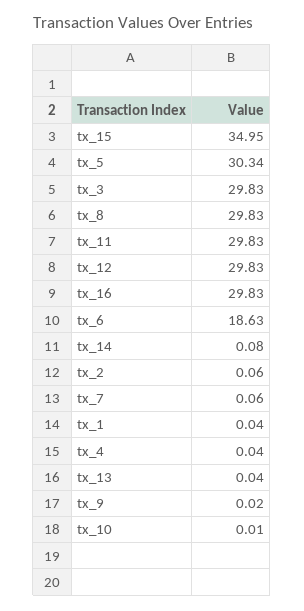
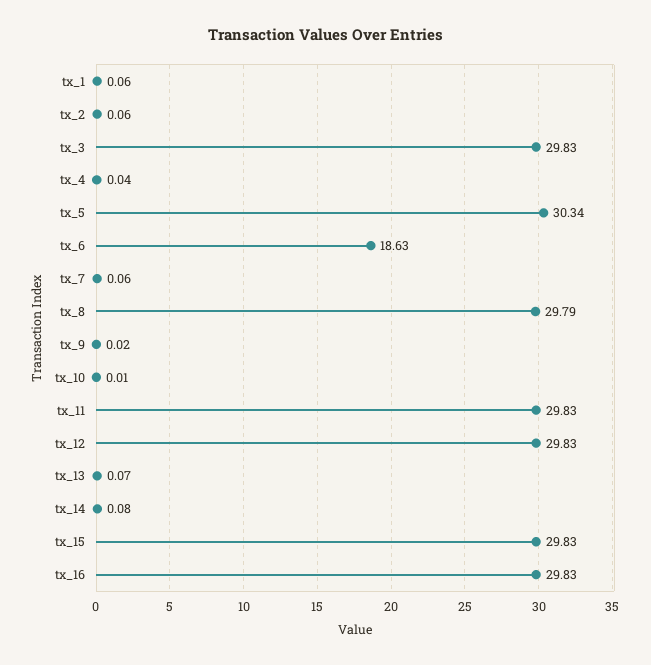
tx_15: 34.95 -> 29.83
tx_8: 29.83 -> 29.79
tx_1: 0.04 -> 0.06
tx_13: 0.04 -> 0.07

